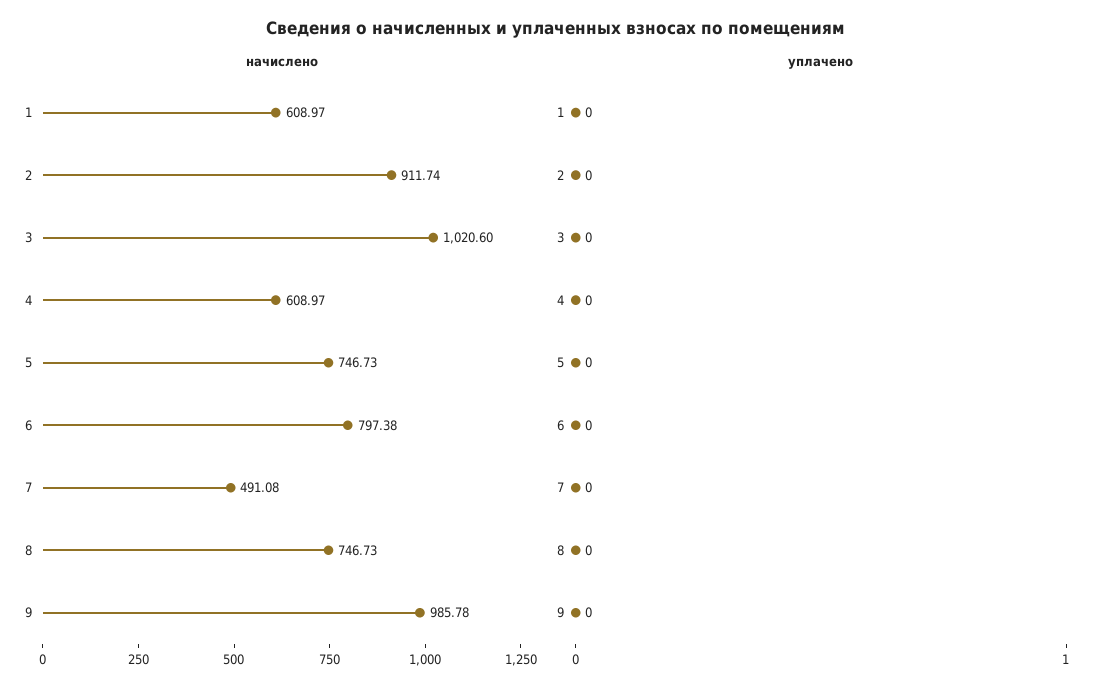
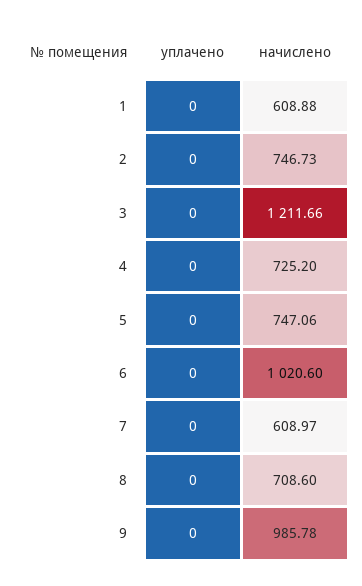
начислено, 1: 608.97 -> 608.88
начислено, 2: 911.74 -> 746.73
начислено, 3: 1020.6 -> 1211.66
начислено, 4: 608.97 -> 725.2
начислено, 5: 746.73 -> 747.06
начислено, 6: 797.38 -> 1020.6
начислено, 7: 491.08 -> 608.97
начислено, 8: 746.73 -> 708.6

